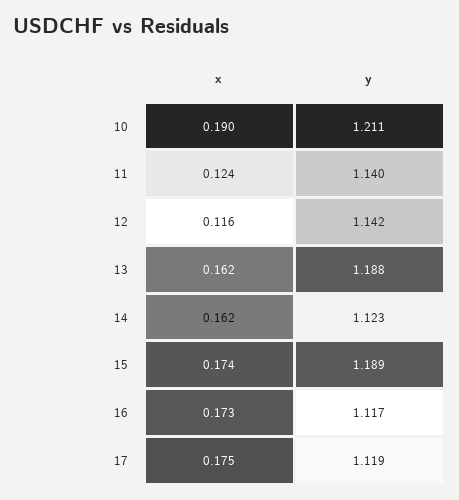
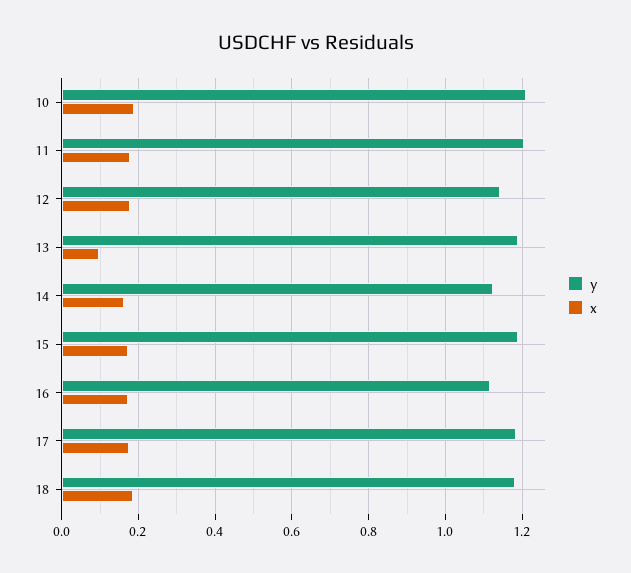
x, 11: 0.124 -> 0.18
y, 11: 1.14 -> 1.2
x, 12: 0.116 -> 0.18
x, 13: 0.162 -> 0.1
y, 17: 1.119 -> 1.18
y, 18: none -> 1.18
x, 18: none -> 0.18

